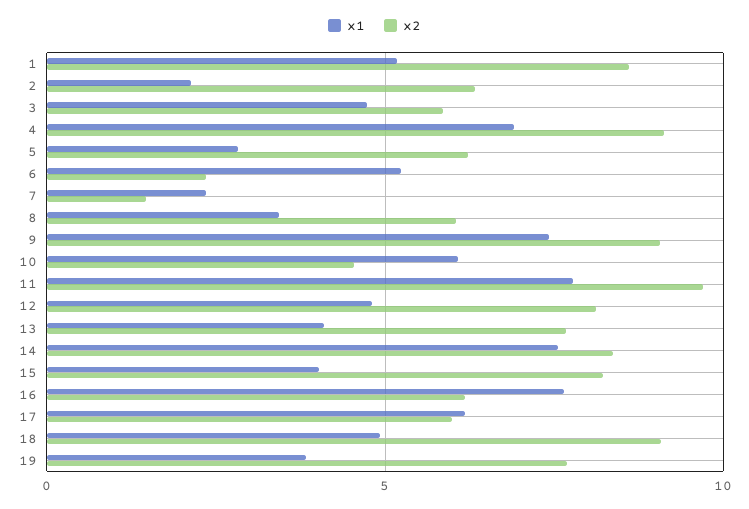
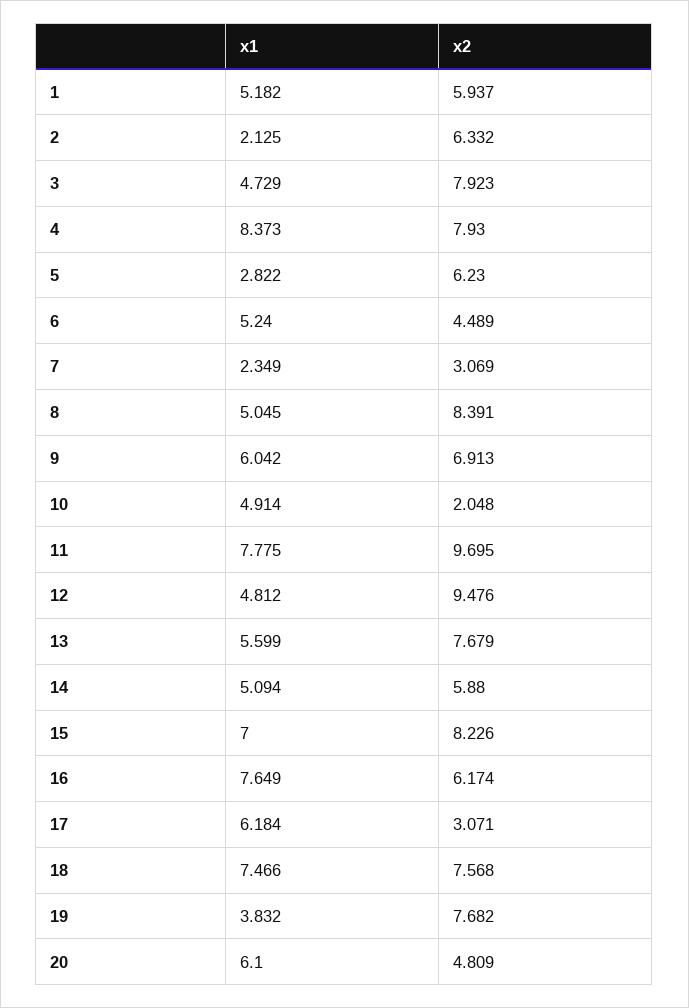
x2, 1: 8.5 -> 5.937
x2, 3: 6 -> 7.923
x1, 4: 7 -> 8.373
x2, 4: 9 -> 7.93
x2, 6: 2.5 -> 4.489
x2, 7: 1.5 -> 3.069
x1, 8: 3.5 -> 5.045
x2, 8: 6 -> 8.391
x1, 9: 7.5 -> 6.042
x2, 9: 9 -> 6.913
x1, 10: 6 -> 4.914
x2, 10: 4.5 -> 2.048
x2, 12: 8 -> 9.476
x1, 13: 4 -> 5.599
x1, 14: 7.5 -> 5.094
x2, 14: 8.5 -> 5.88
x1, 15: 4 -> 7
x2, 17: 6 -> 3.071
x1, 18: 5 -> 7.466
x2, 18: 9 -> 7.568
x1, 20: none -> 6.1
x2, 20: none -> 4.809

